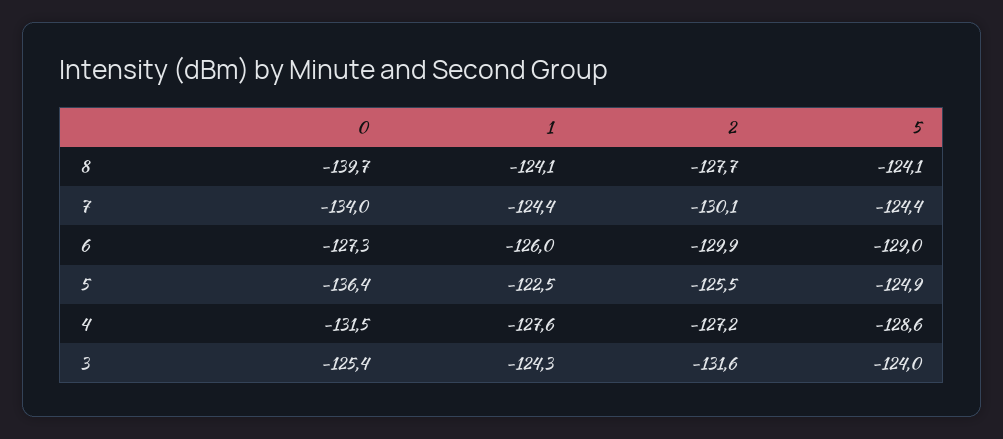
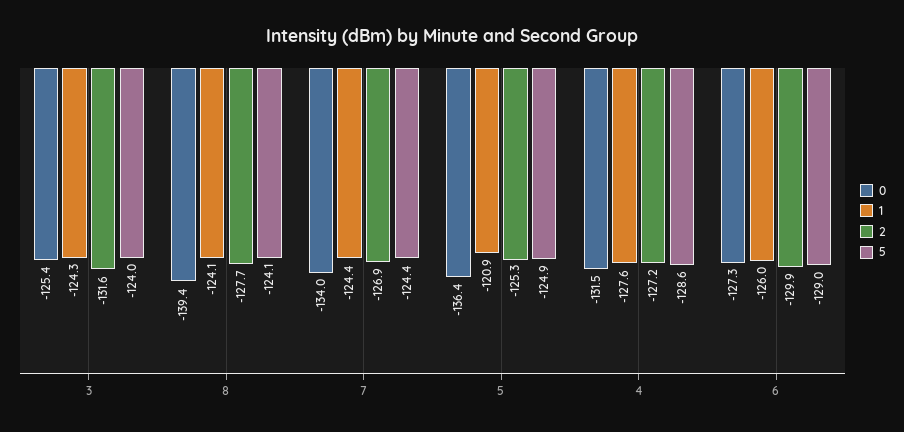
0, 8: -139.7 -> -139.4
2, 7: -130.1 -> -126.9
1, 5: -122.5 -> -120.9
2, 5: -125.5 -> -125.3

